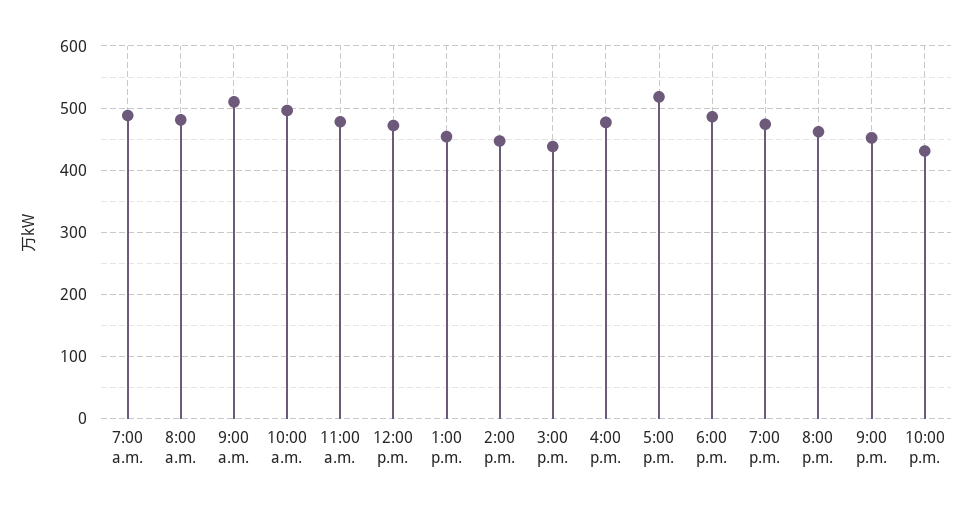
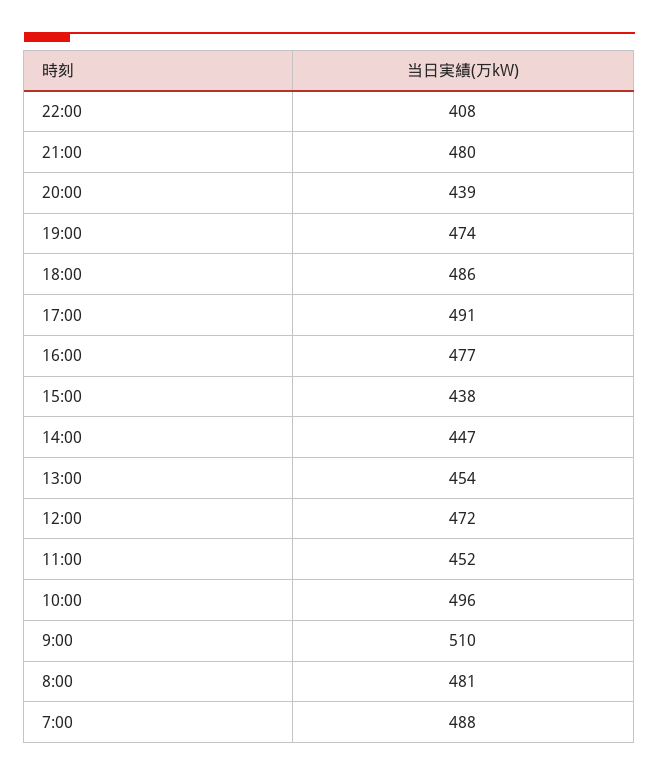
11:00 a.m.: 480 -> 452
5:00 p.m.: 520 -> 491
8:00 p.m.: 460 -> 439
9:00 p.m.: 450 -> 480
10:00 p.m.: 430 -> 408

